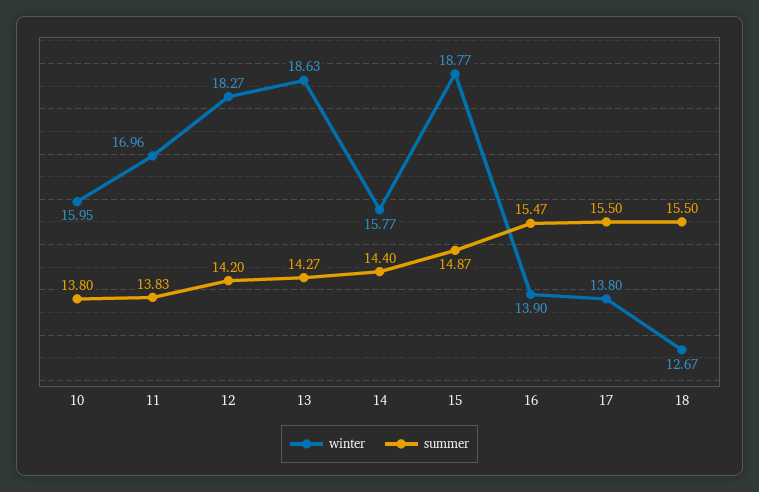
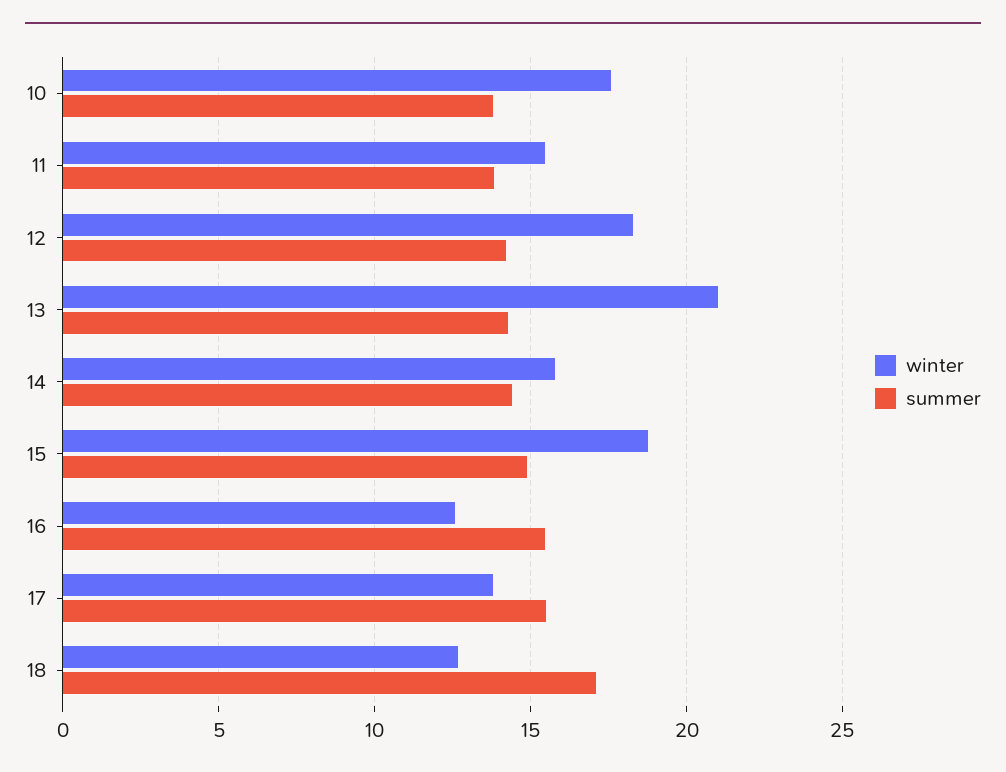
winter, 10: 15.95 -> 17.5
winter, 11: 16.96 -> 15.5
winter, 13: 18.63 -> 21
winter, 16: 13.9 -> 12.5
summer, 18: 15.5 -> 17

